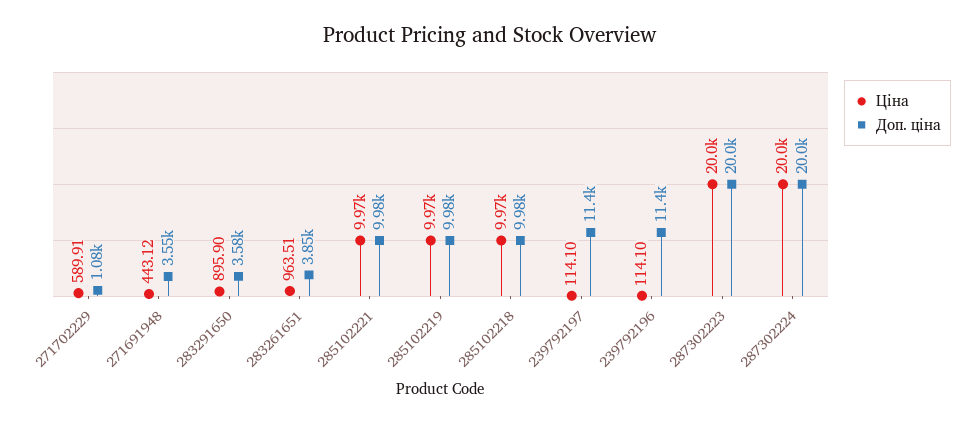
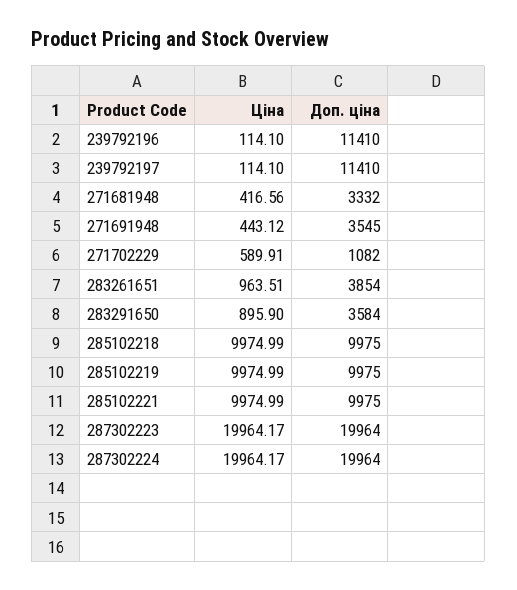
Ціна, 271681948: none -> 416.56
Доп. ціна, 271681948: none -> 3332

